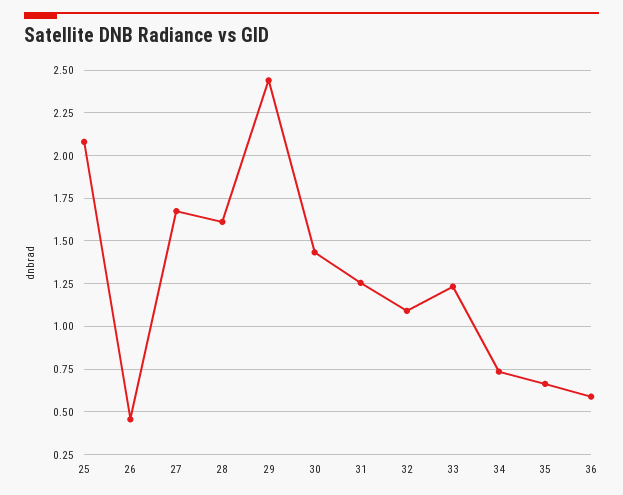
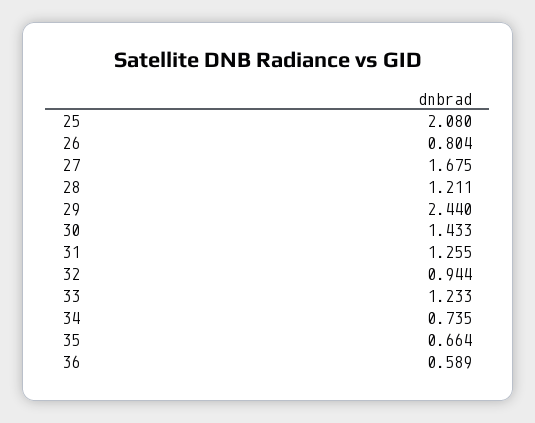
26: 0.45 -> 0.804
28: 1.6 -> 1.211
32: 1.1 -> 0.944

